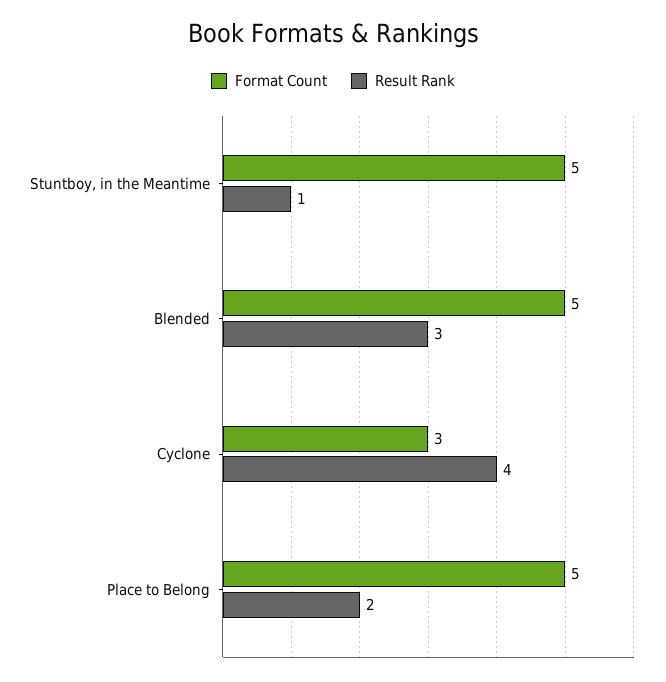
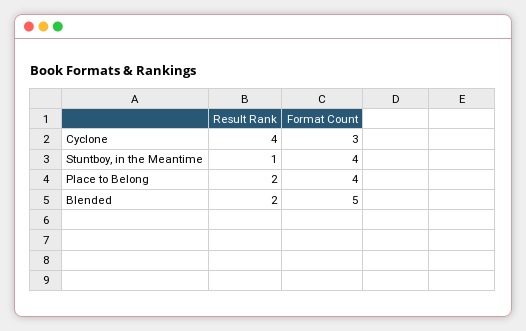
Format Count, Stuntboy, in the Meantime: 5 -> 4
Result Rank, Blended: 3 -> 2
Format Count, Place to Belong: 5 -> 4

